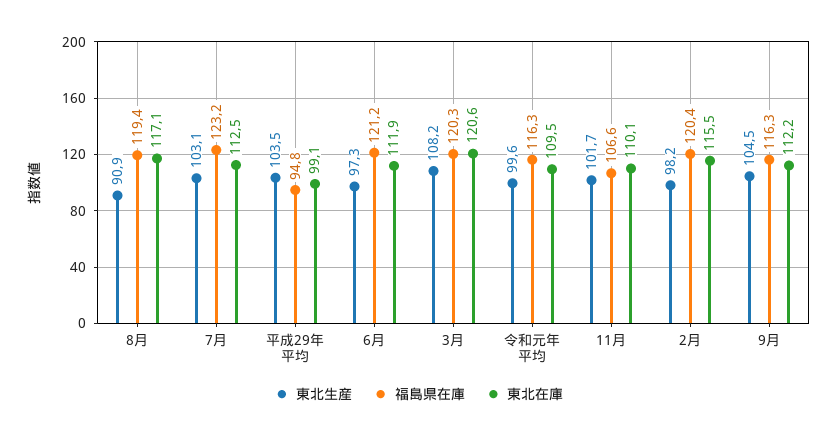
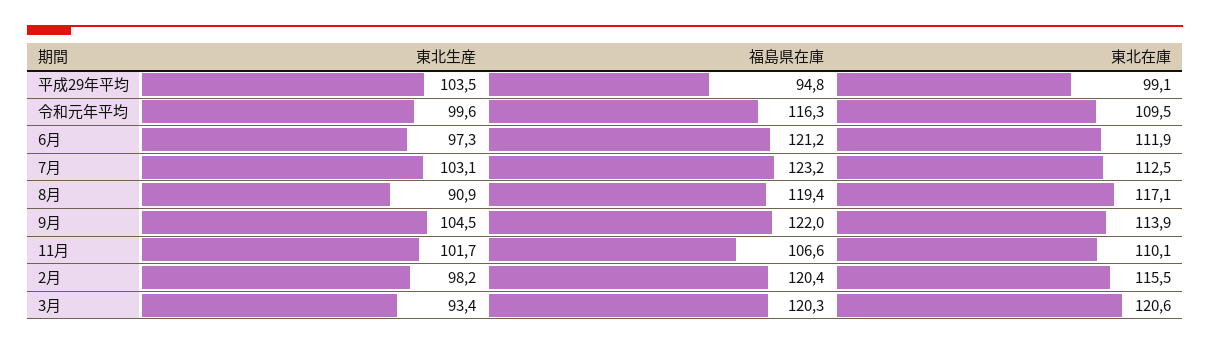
東北生産, 3月: 108.2 -> 93.4
福島県在庫, 9月: 116.3 -> 122
東北在庫, 9月: 112.2 -> 113.9

